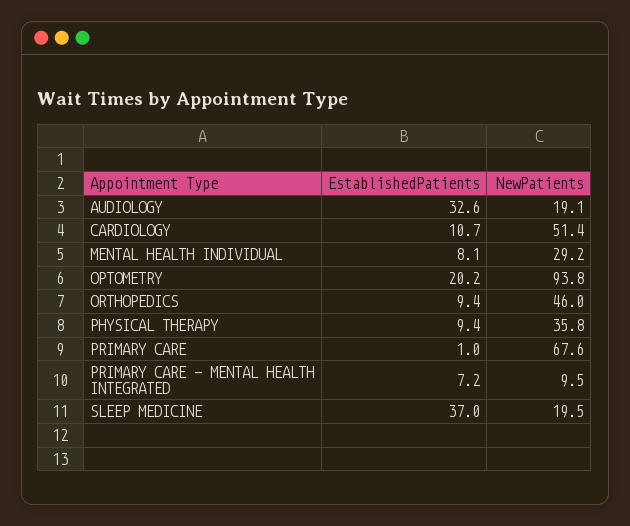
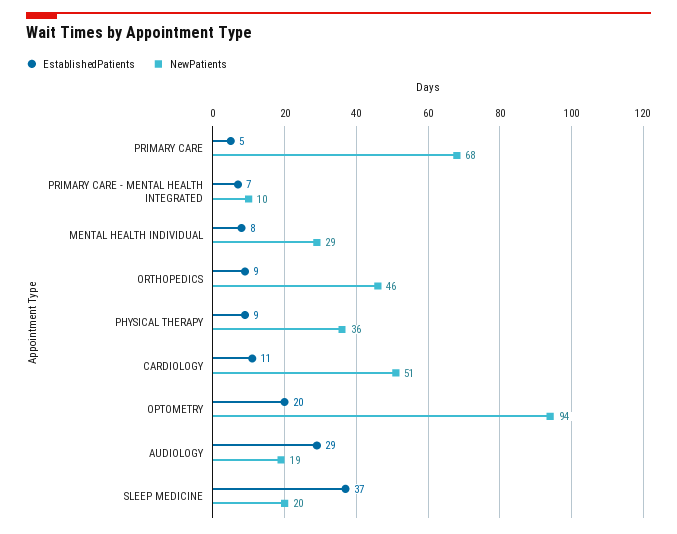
EstablishedPatients, AUDIOLOGY: 32.6 -> 29
EstablishedPatients, PRIMARY CARE: 1 -> 5

